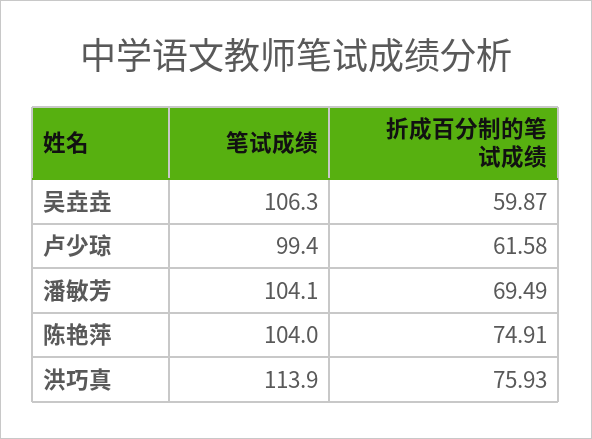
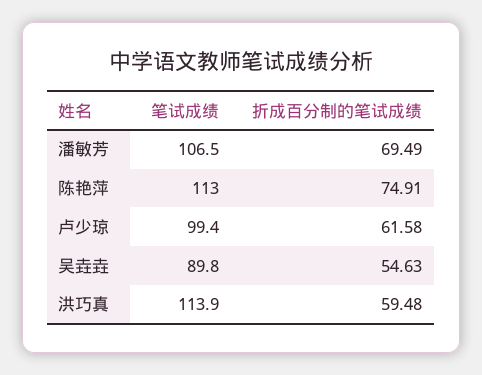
笔试成绩, 吴垚垚: 106.3 -> 89.8
折成百分制的笔试成绩, 吴垚垚: 59.87 -> 54.63
笔试成绩, 潘敏芳: 104.1 -> 106.5
笔试成绩, 陈艳萍: 104 -> 113
折成百分制的笔试成绩, 洪巧真: 75.93 -> 59.48

